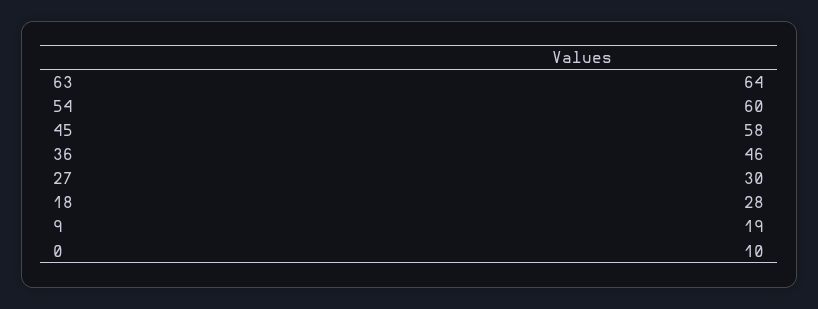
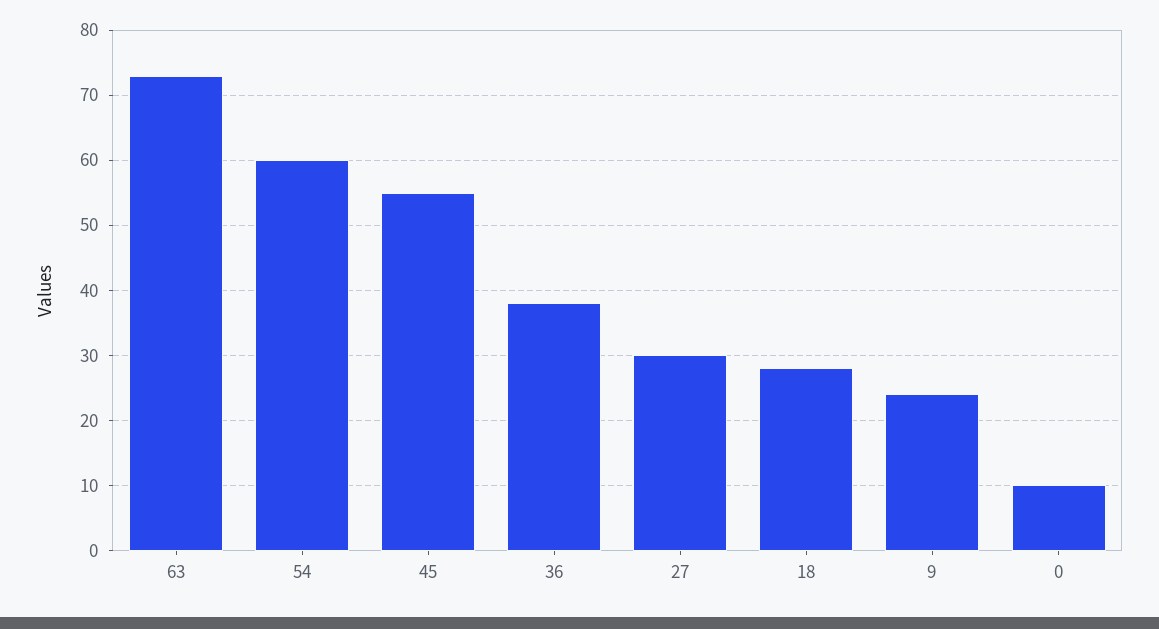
63: 64 -> 73
45: 58 -> 55
36: 46 -> 38
9: 19 -> 24

